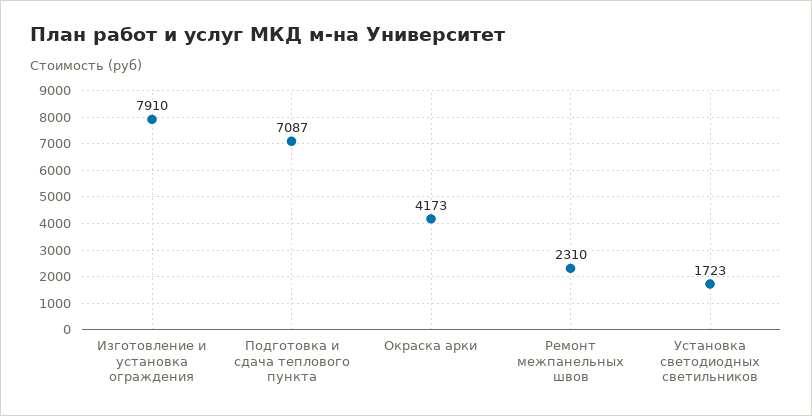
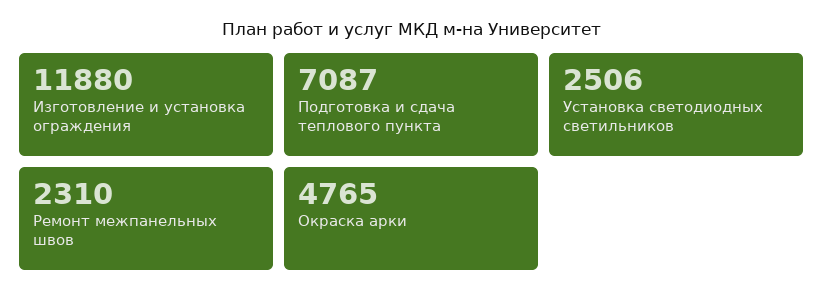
Изготовление и установка ограждения: 7910 -> 11880
Окраска арки: 4173 -> 4765
Установка светодиодных светильников: 1723 -> 2506

